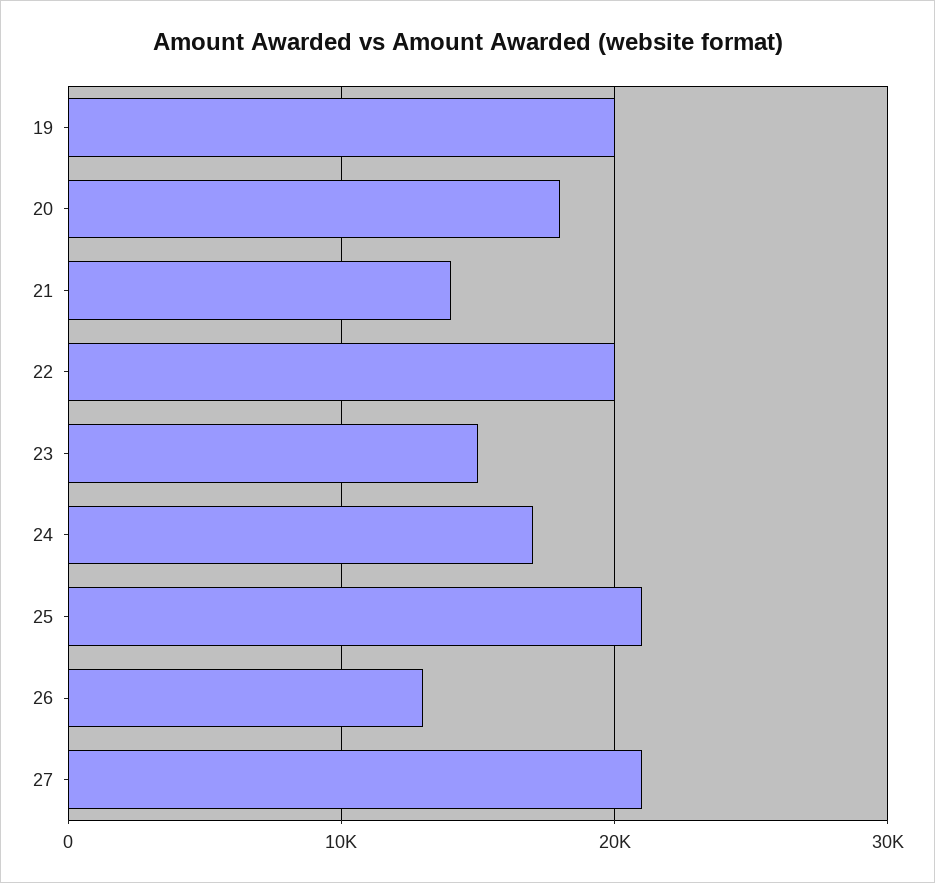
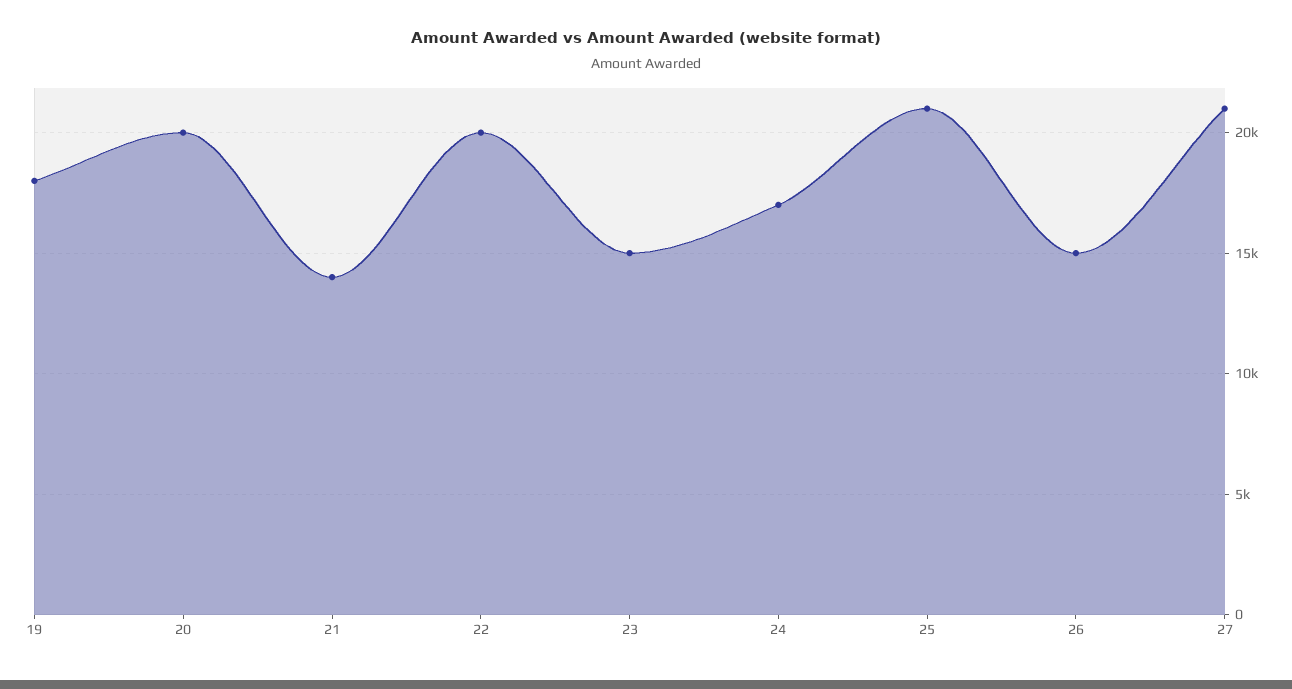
19: 20000 -> 18000
20: 18000 -> 20000
26: 13000 -> 15000

